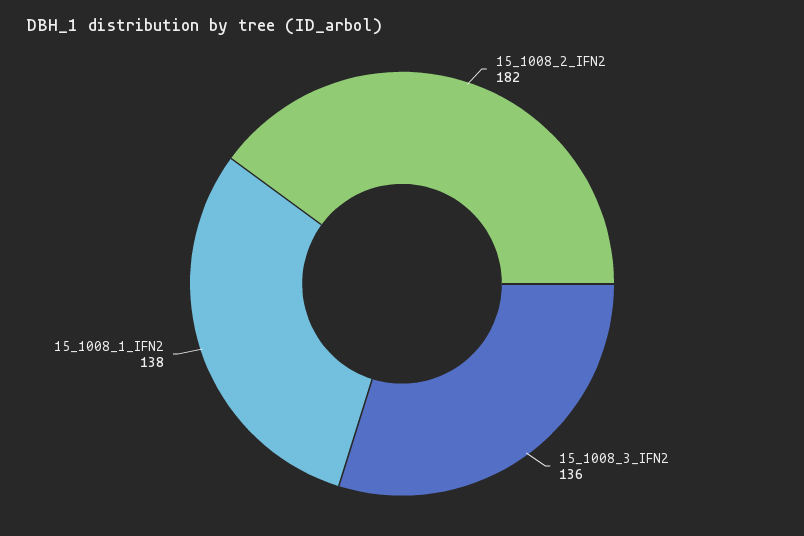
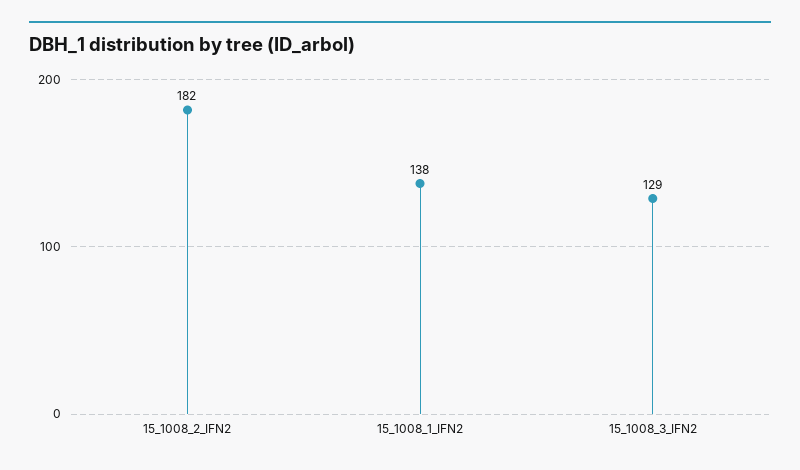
15_1008_3_IFN2: 136 -> 129

